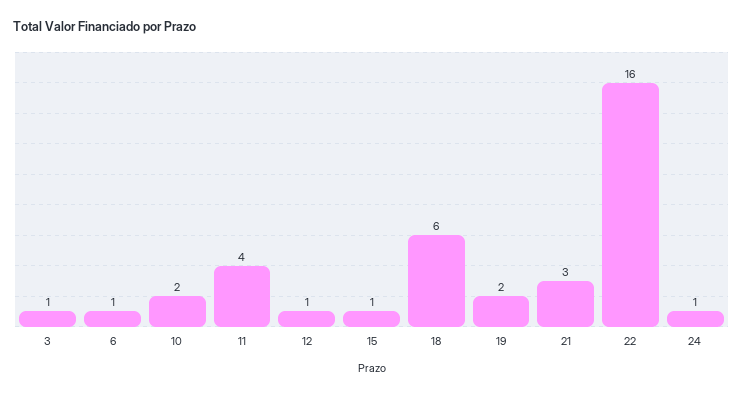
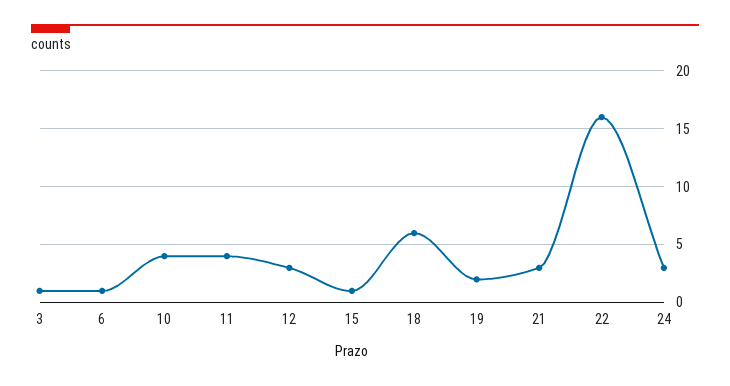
10: 2 -> 4
12: 1 -> 3
24: 1 -> 3

